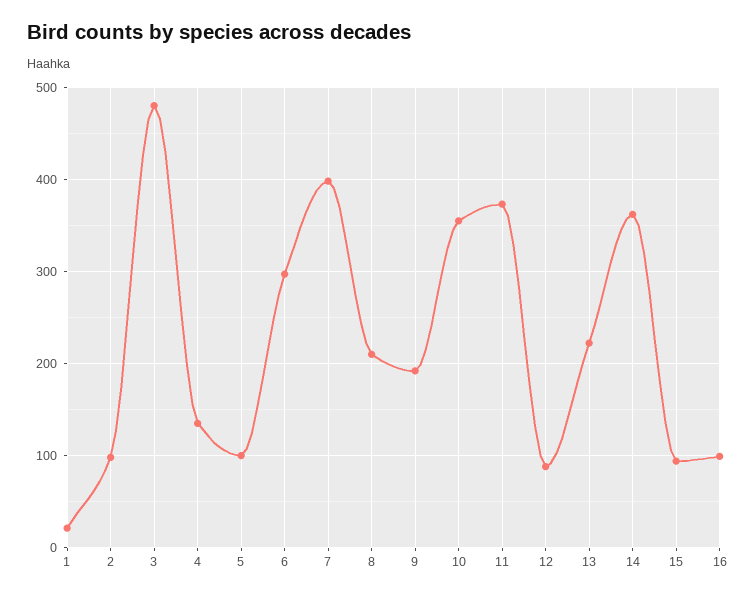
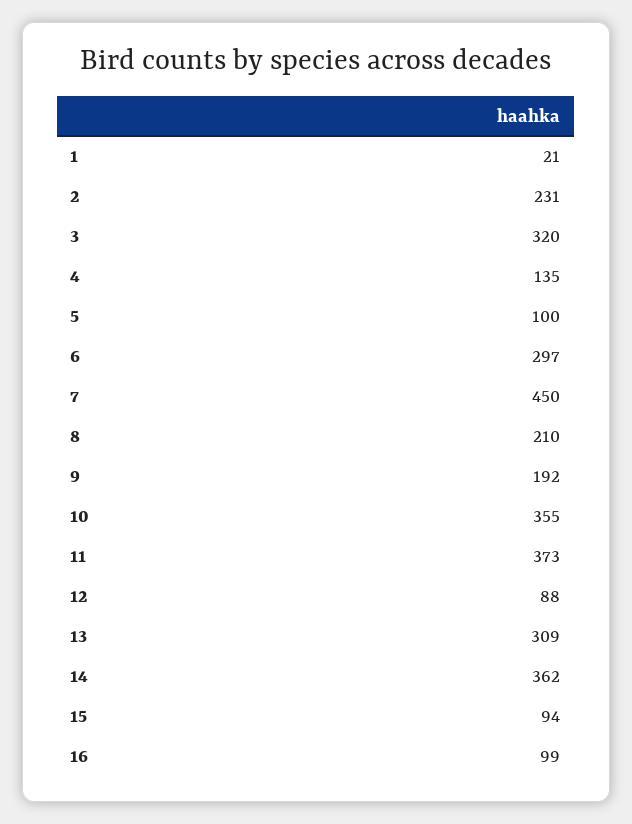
2: 100 -> 231
3: 480 -> 320
7: 400 -> 450
13: 220 -> 309

